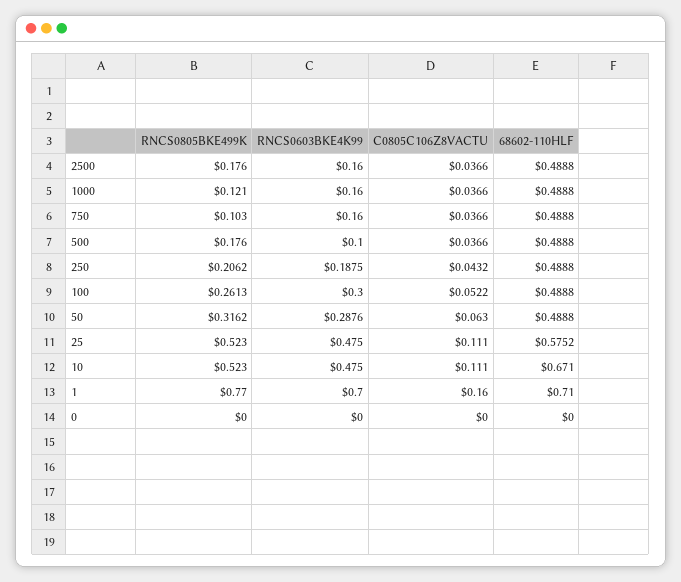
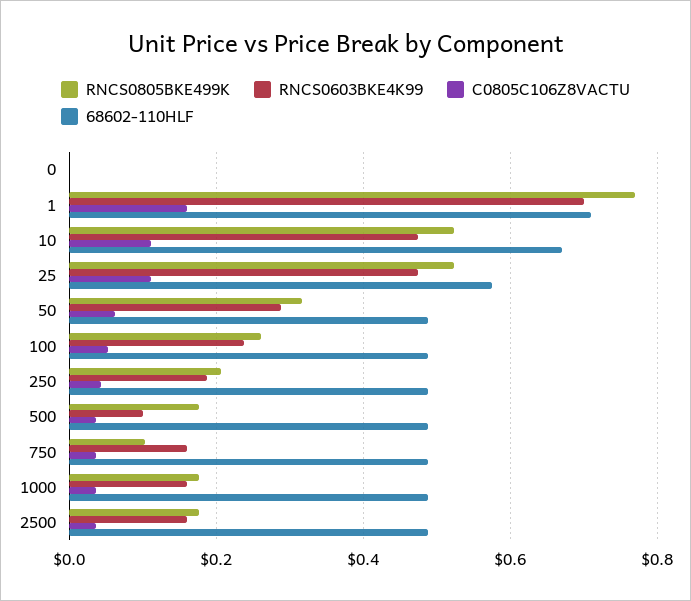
RNCS0805BKE499K, 1000: 0.121 -> 0.18
RNCS0603BKE4K99, 100: 0.3 -> 0.24

